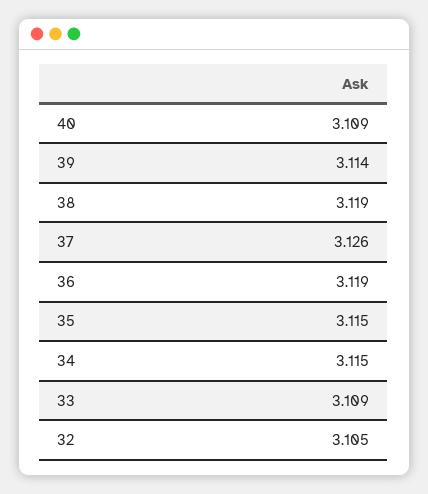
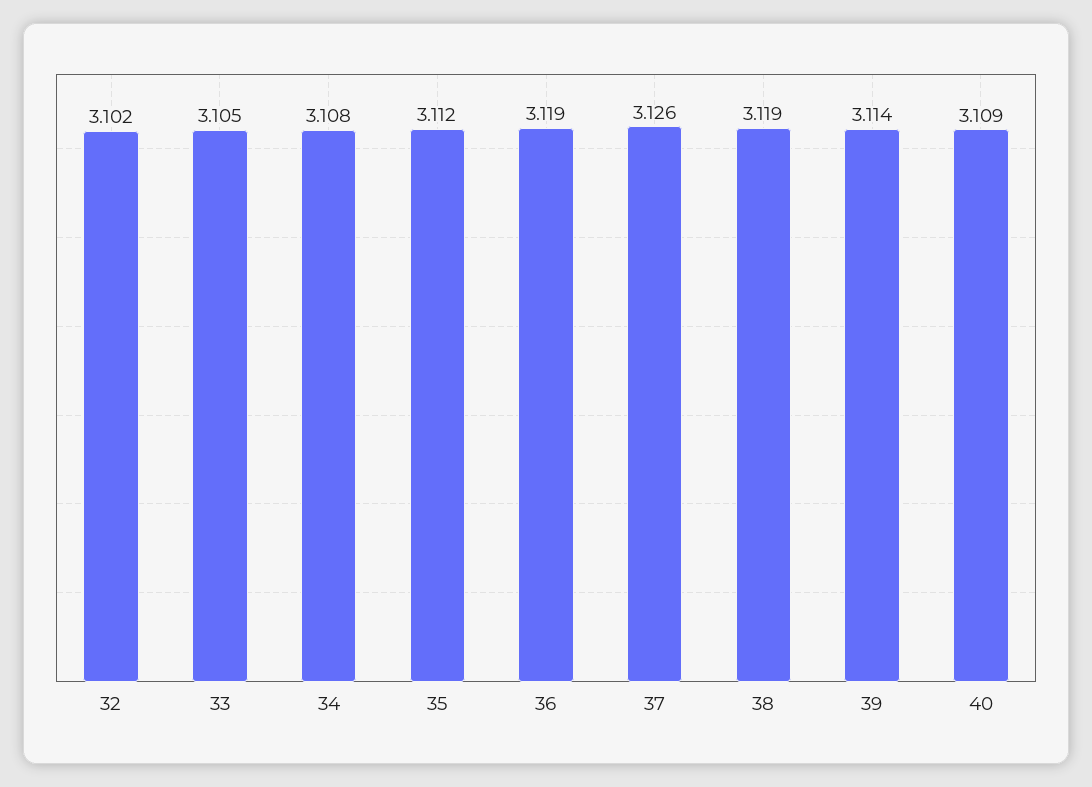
35: 3.115 -> 3.112
34: 3.115 -> 3.108
33: 3.109 -> 3.105
32: 3.105 -> 3.102

